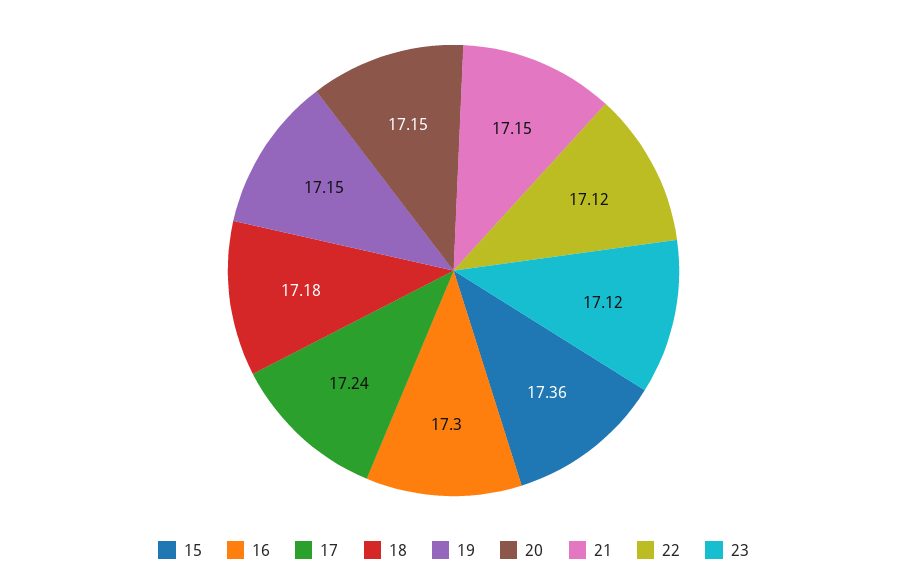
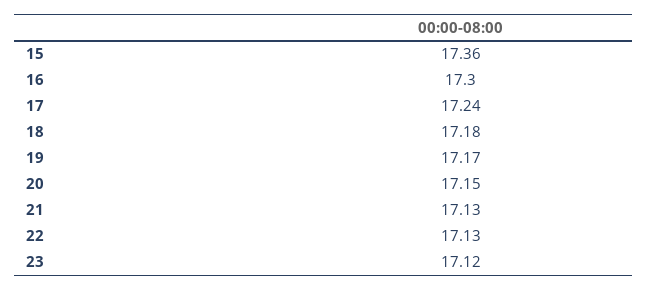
19: 17.15 -> 17.17
21: 17.15 -> 17.13
22: 17.12 -> 17.13

